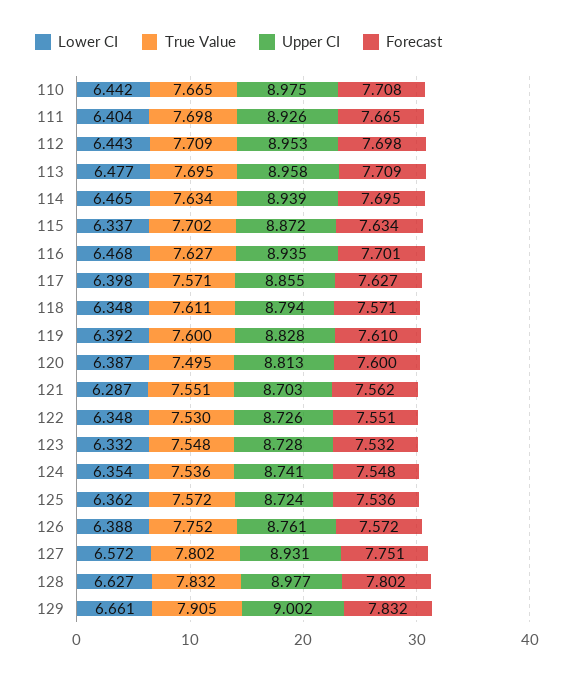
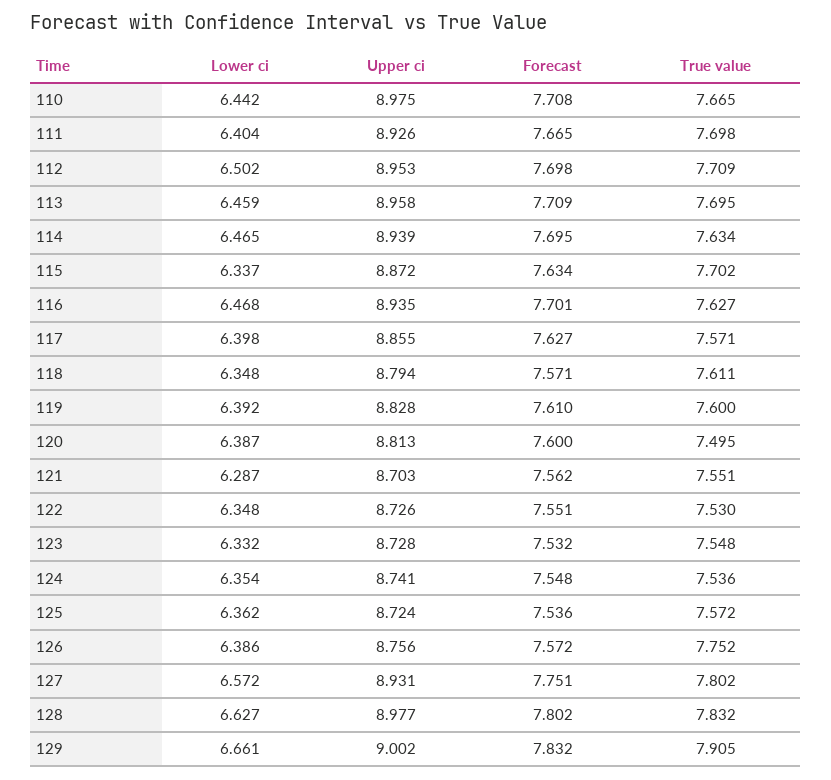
Lower CI, 112: 6.443 -> 6.502
Lower CI, 113: 6.477 -> 6.459
Lower CI, 126: 6.388 -> 6.386
Upper CI, 126: 8.761 -> 8.756

